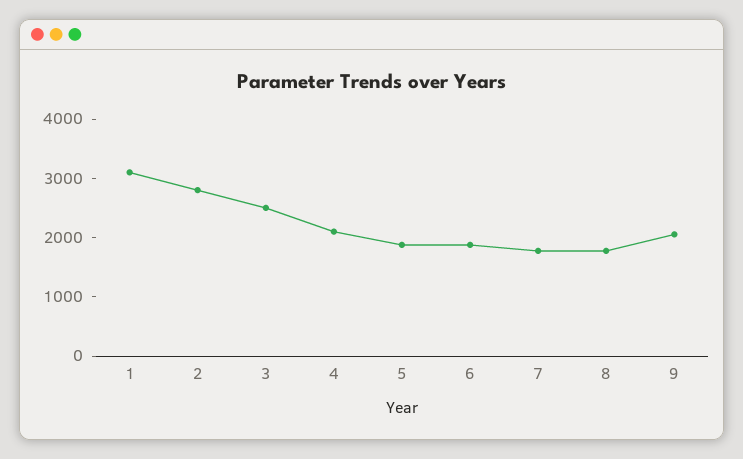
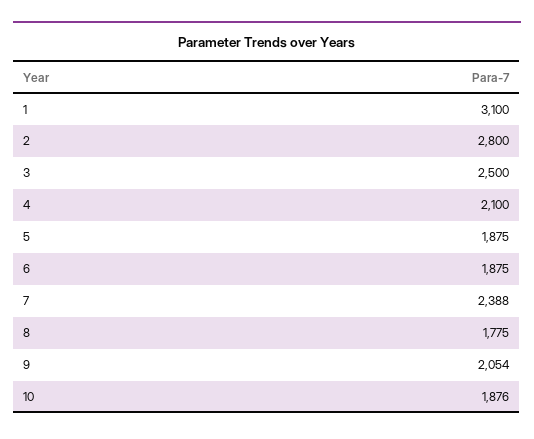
7: 1800 -> 2388
10: none -> 1876

